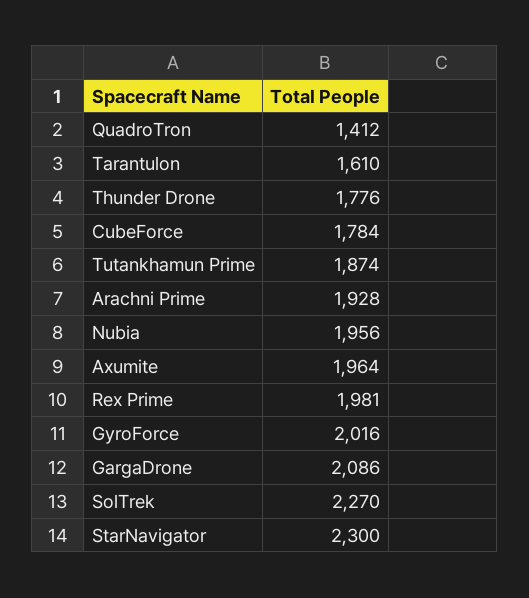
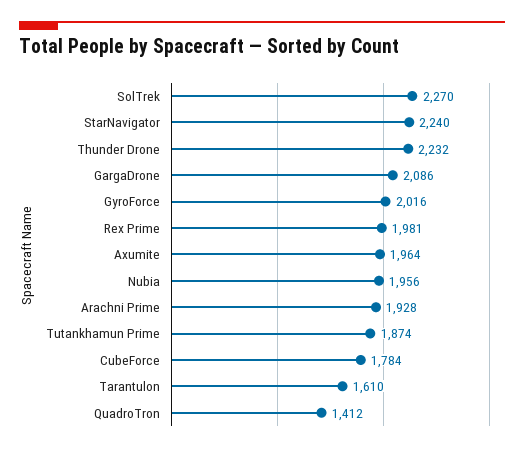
Thunder Drone: 1776 -> 2232
StarNavigator: 2300 -> 2240

